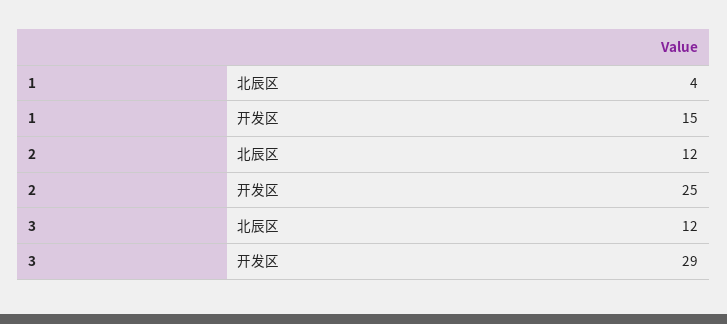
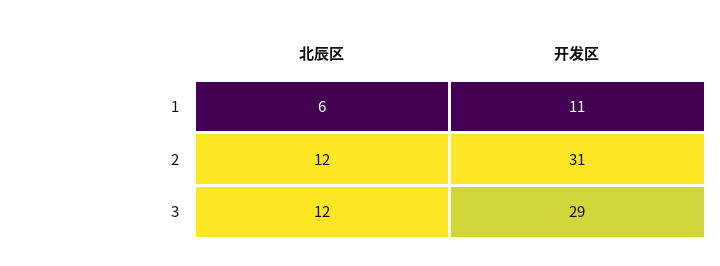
1, 北辰区: 4 -> 6
1, 开发区: 15 -> 11
2, 开发区: 25 -> 31

